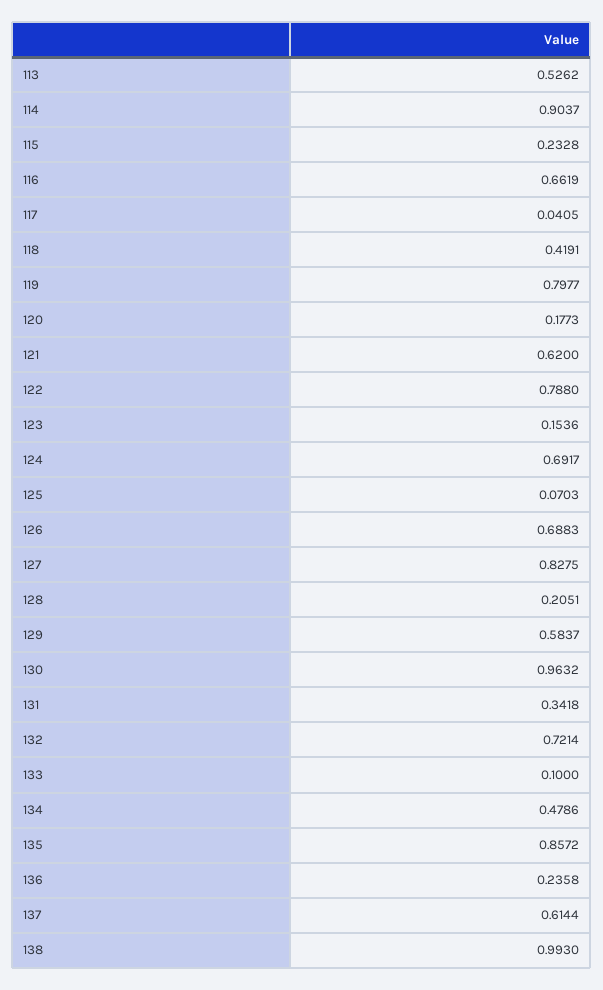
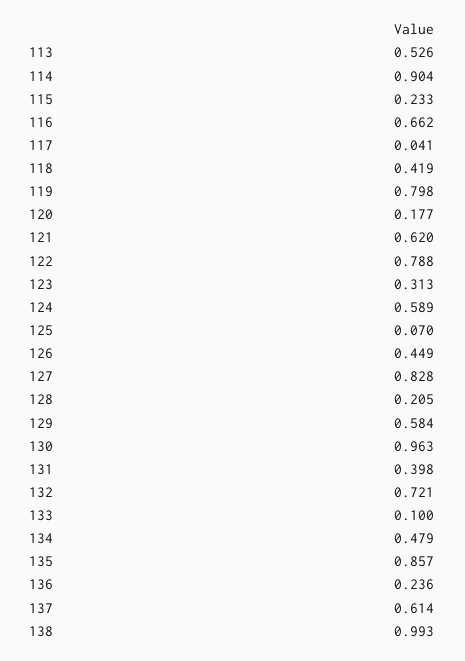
123: 0.1536 -> 0.313
124: 0.6917 -> 0.589
126: 0.6883 -> 0.449
131: 0.3418 -> 0.398

